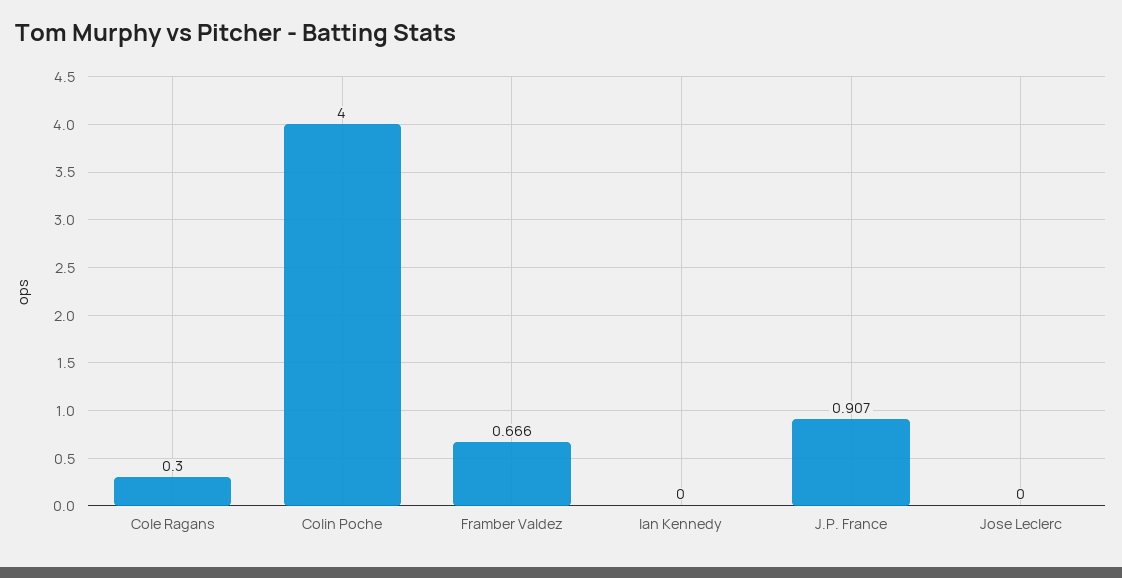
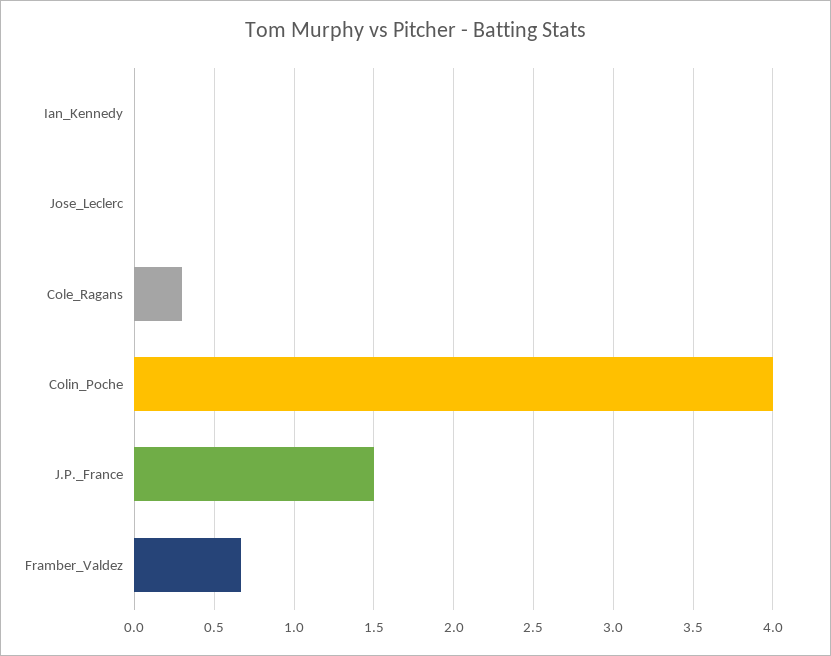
J.P. France: 0.907 -> 1.5

